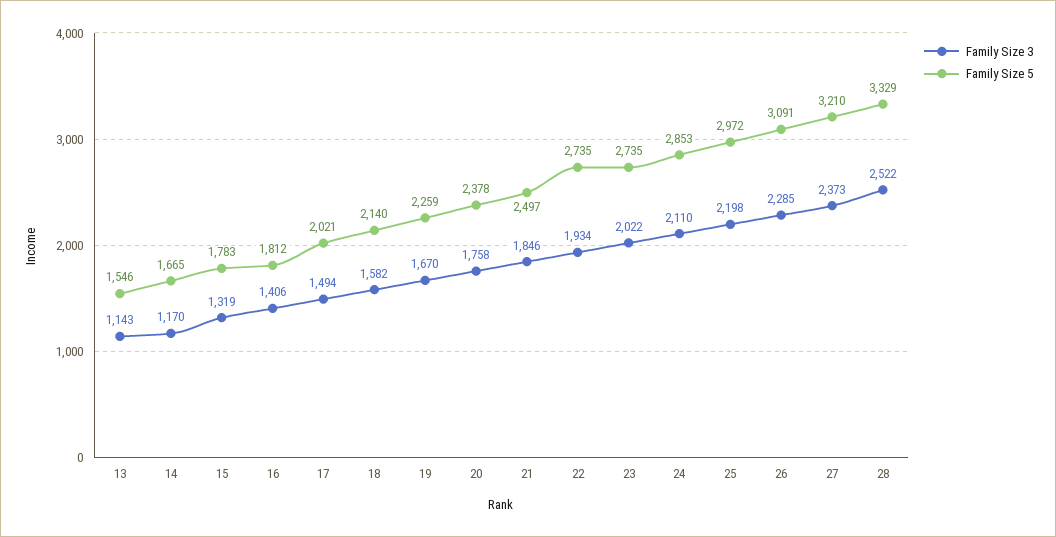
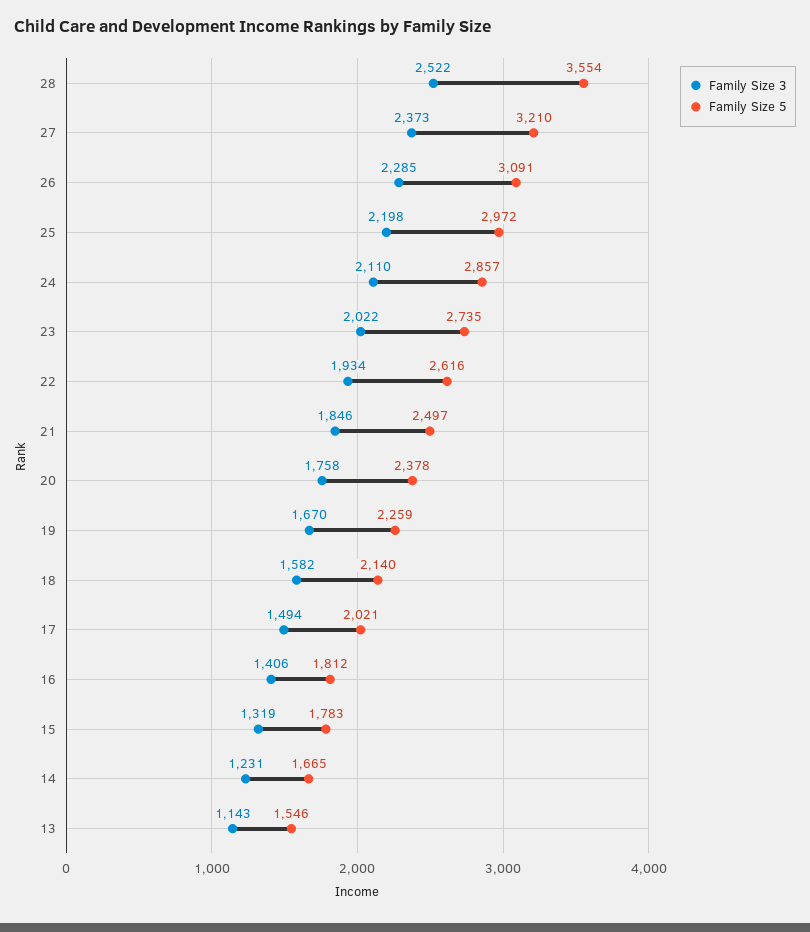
Family Size 3, 14: 1170 -> 1231
Family Size 5, 22: 2735 -> 2616
Family Size 5, 24: 2853 -> 2857
Family Size 5, 28: 3329 -> 3554

